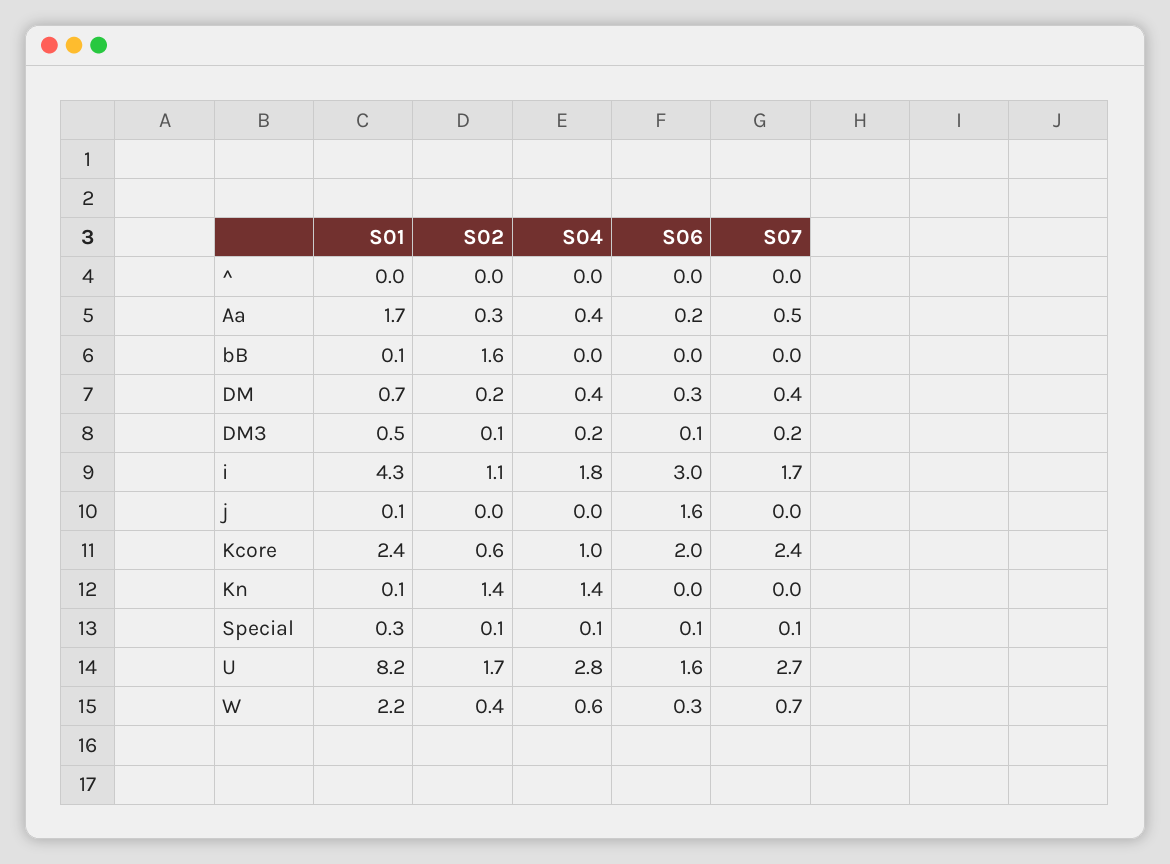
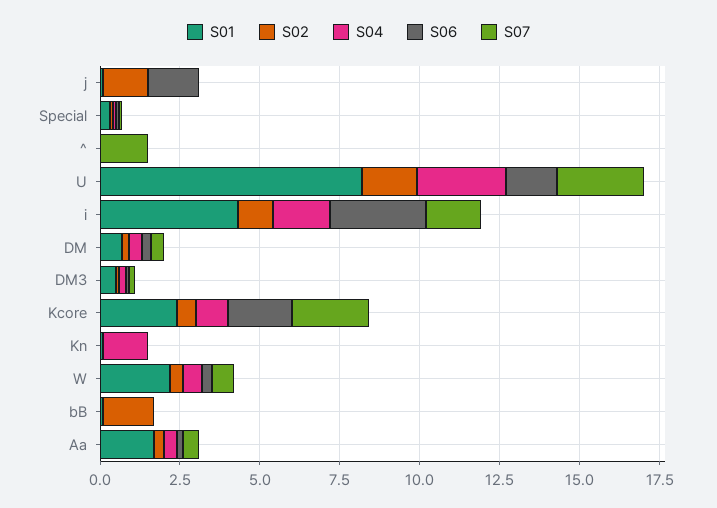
S07, ^: 0 -> 1.5
S02, j: 0 -> 1.5
S02, Kn: 1.4 -> 0

